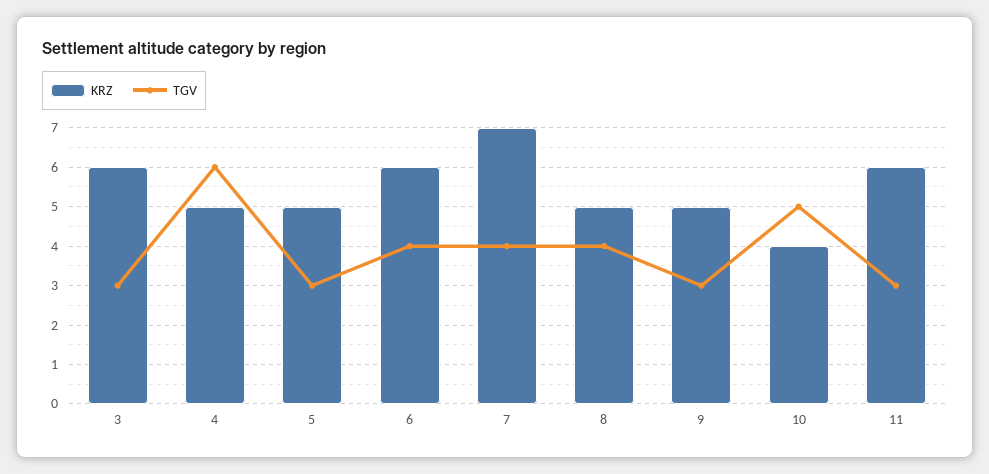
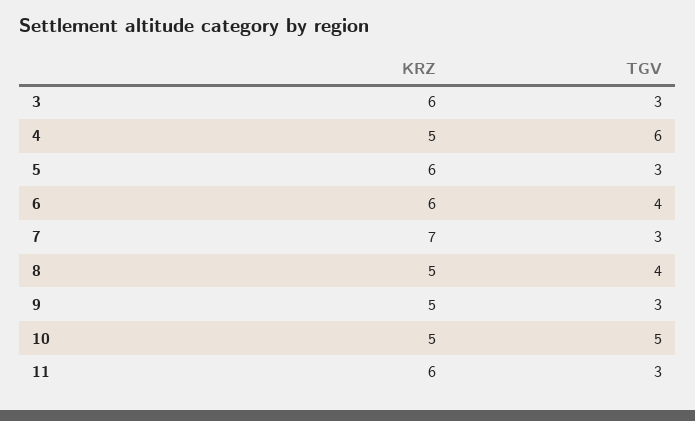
KRZ, 5: 5 -> 6
TGV, 7: 4 -> 3
KRZ, 10: 4 -> 5

